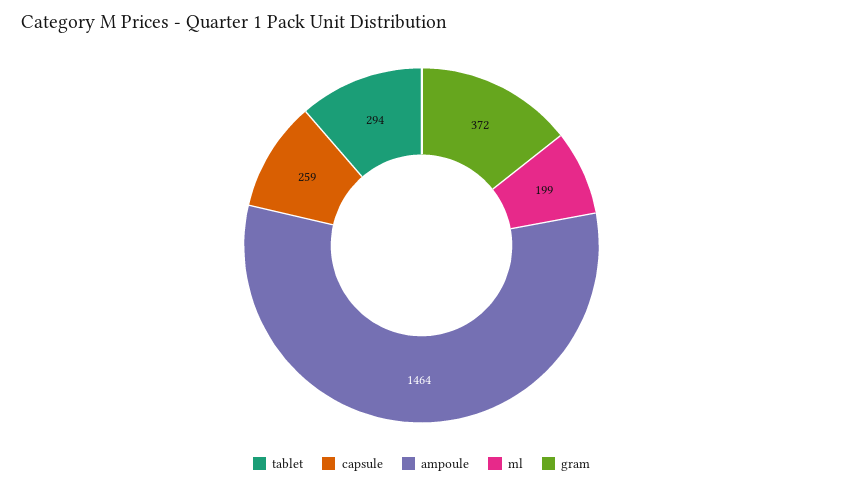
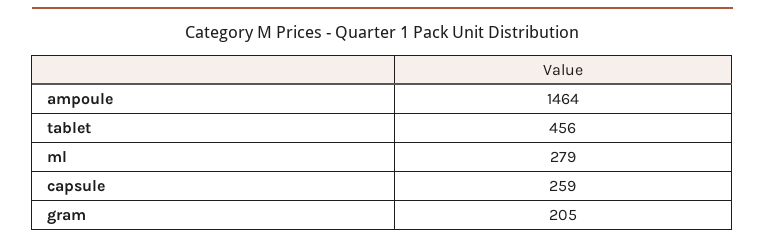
tablet: 294 -> 456
ml: 199 -> 279
gram: 372 -> 205

